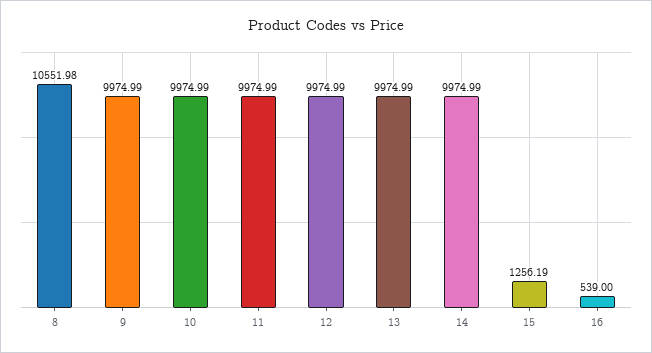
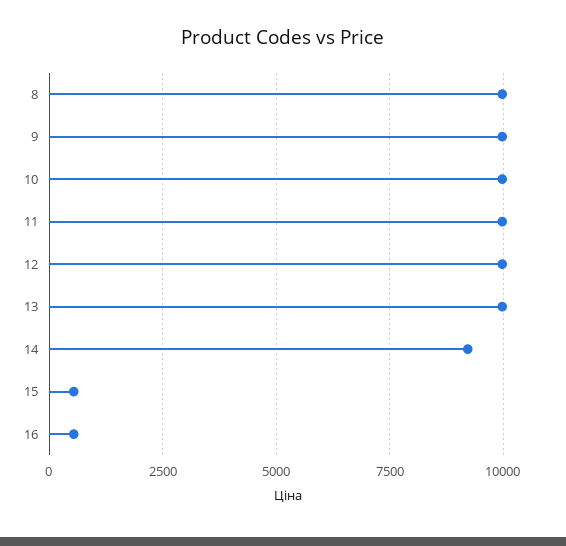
8: 10551.98 -> 10000
14: 9974.99 -> 9250
15: 1256.19 -> 500

